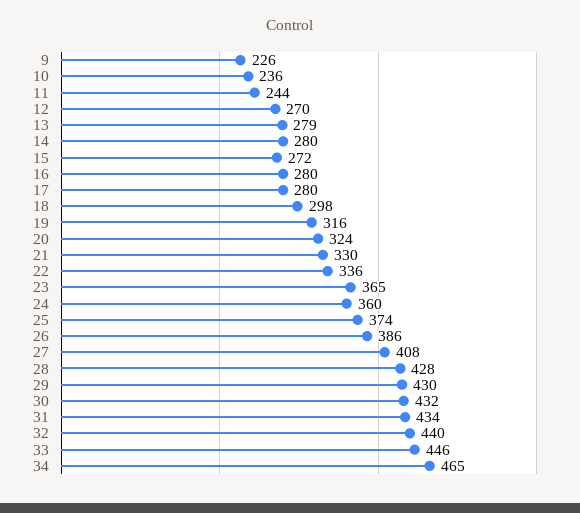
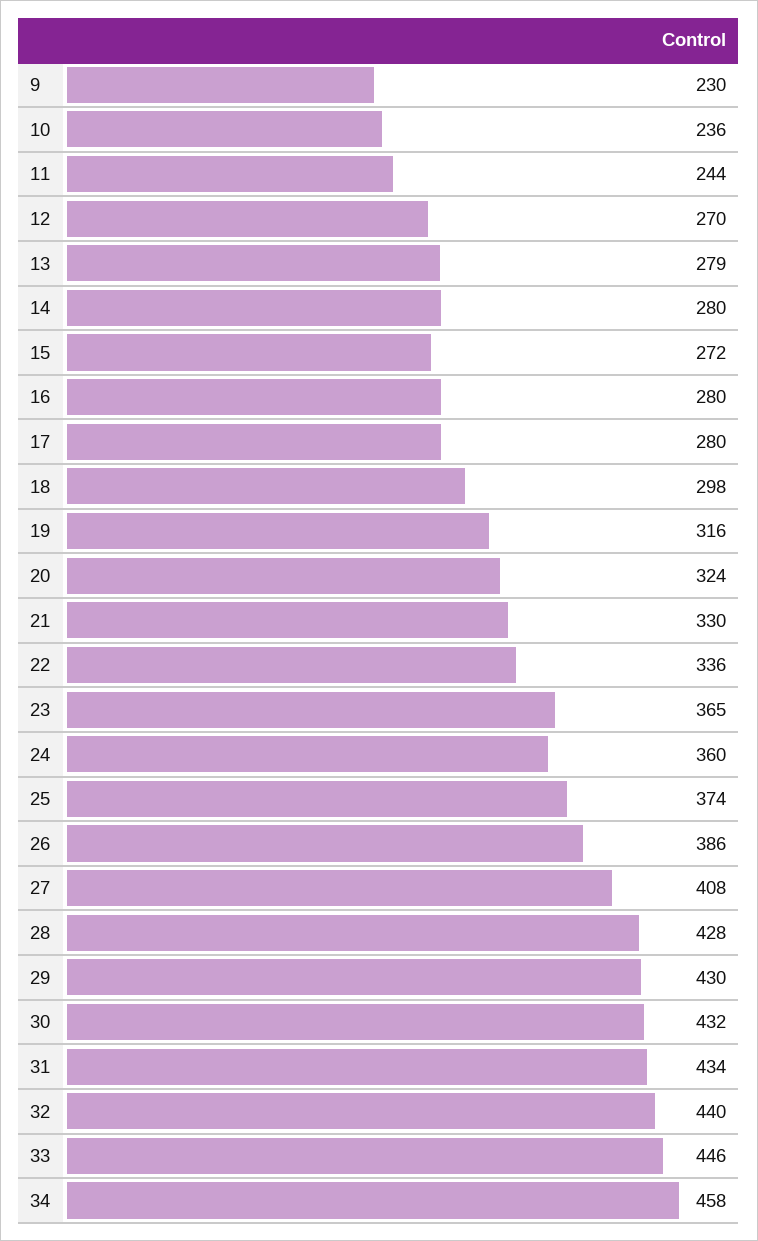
9: 226 -> 230
34: 465 -> 458

